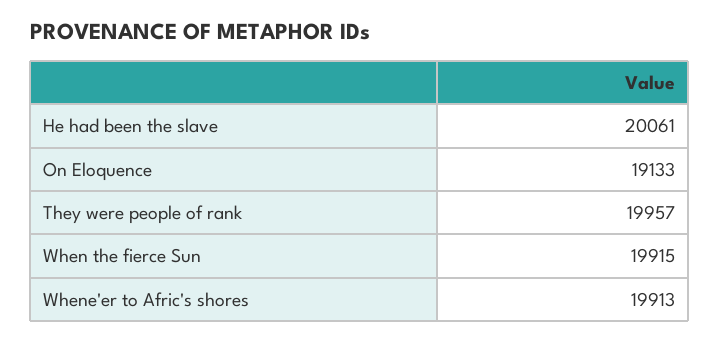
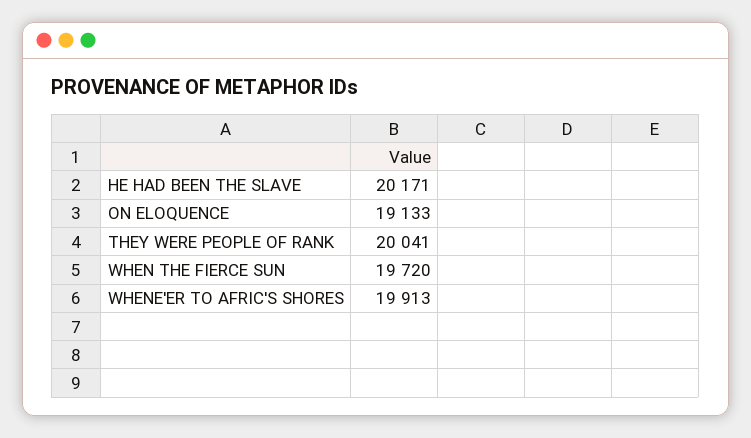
He had been the slave: 20061 -> 20171
They were people of rank: 19957 -> 20041
When the fierce Sun: 19915 -> 19720

